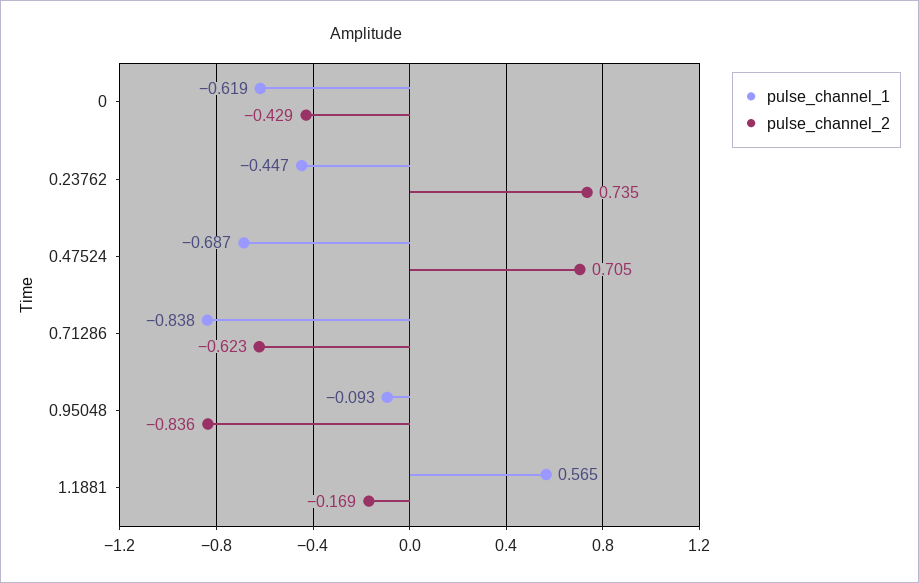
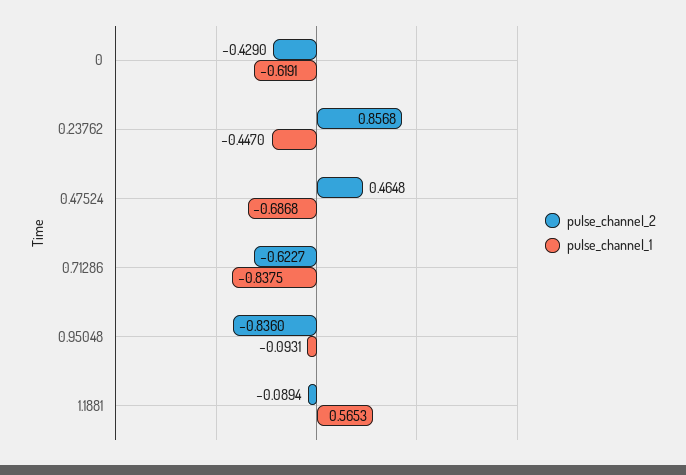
pulse_channel_2, 0.23762: 0.735 -> 0.8568
pulse_channel_2, 0.47524: 0.705 -> 0.4648
pulse_channel_2, 1.1881: -0.169 -> -0.0894

